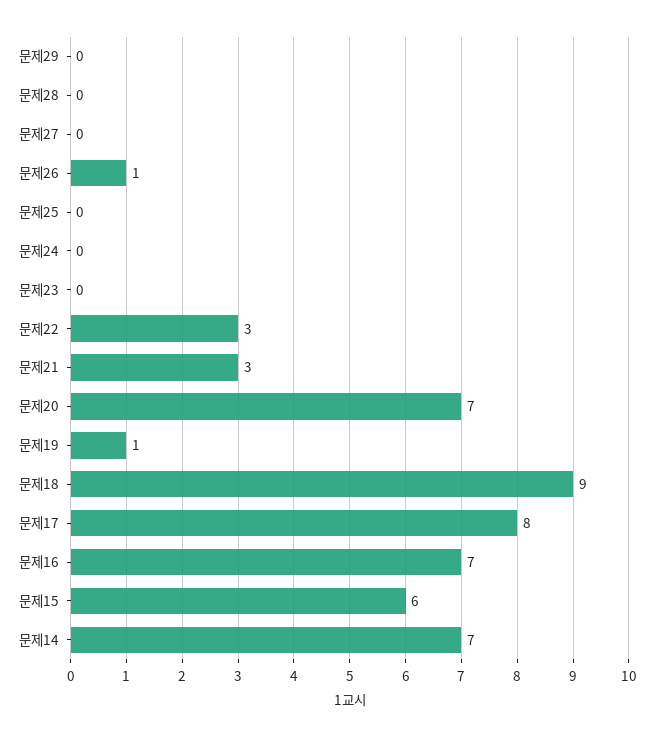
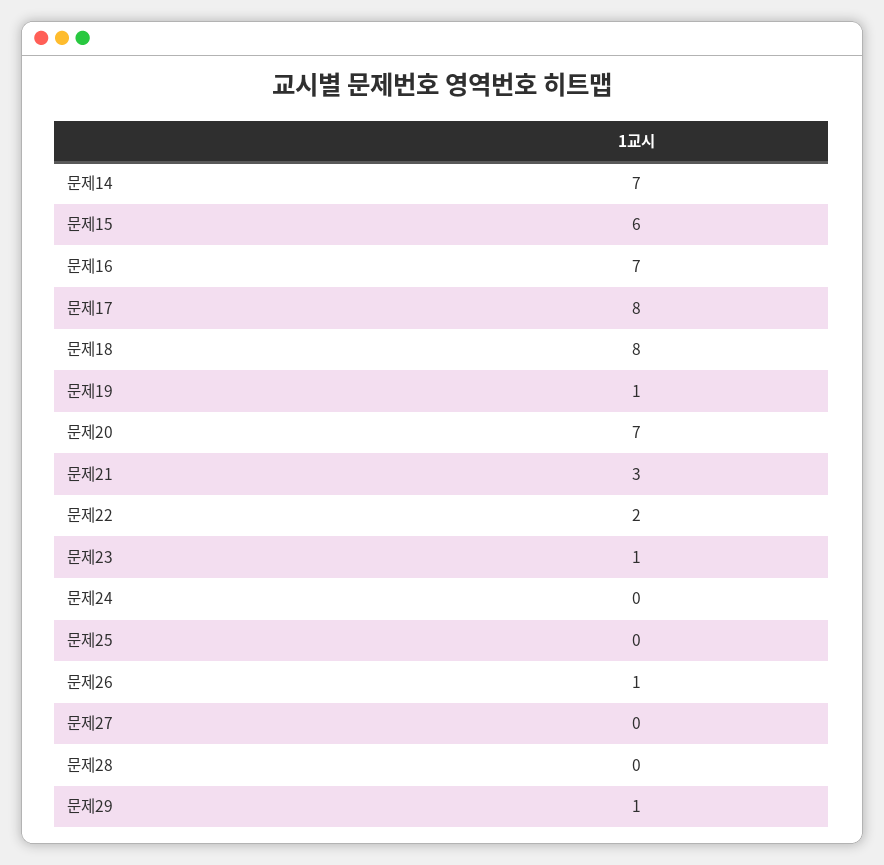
문제29: 0 -> 1
문제23: 0 -> 1
문제22: 3 -> 2
문제18: 9 -> 8

